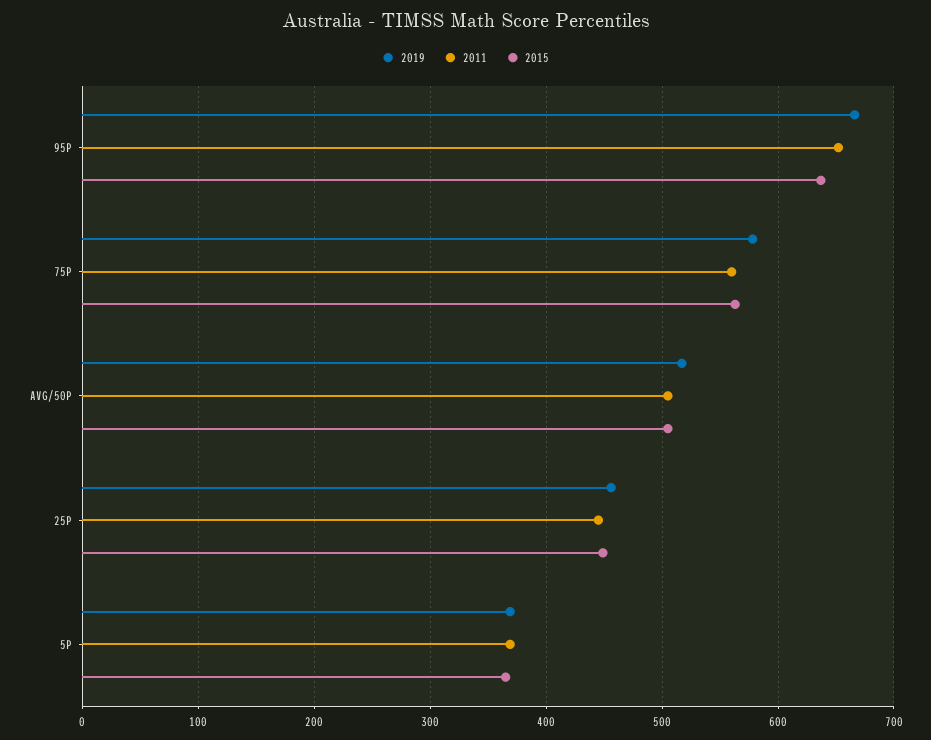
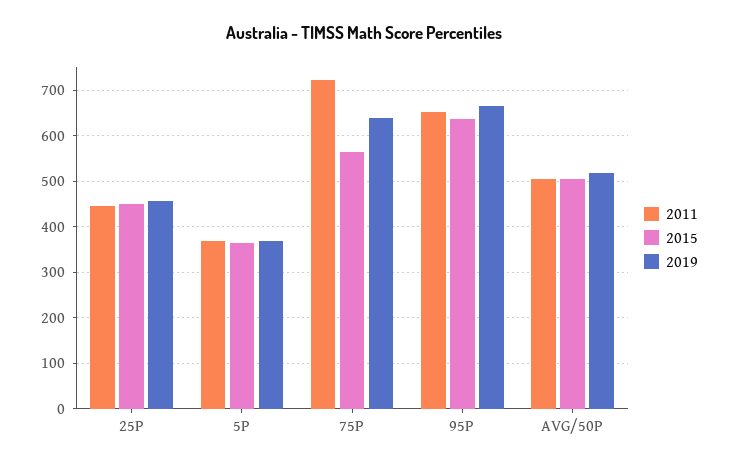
2019, 75P: 580 -> 640
2011, 75P: 560 -> 720

